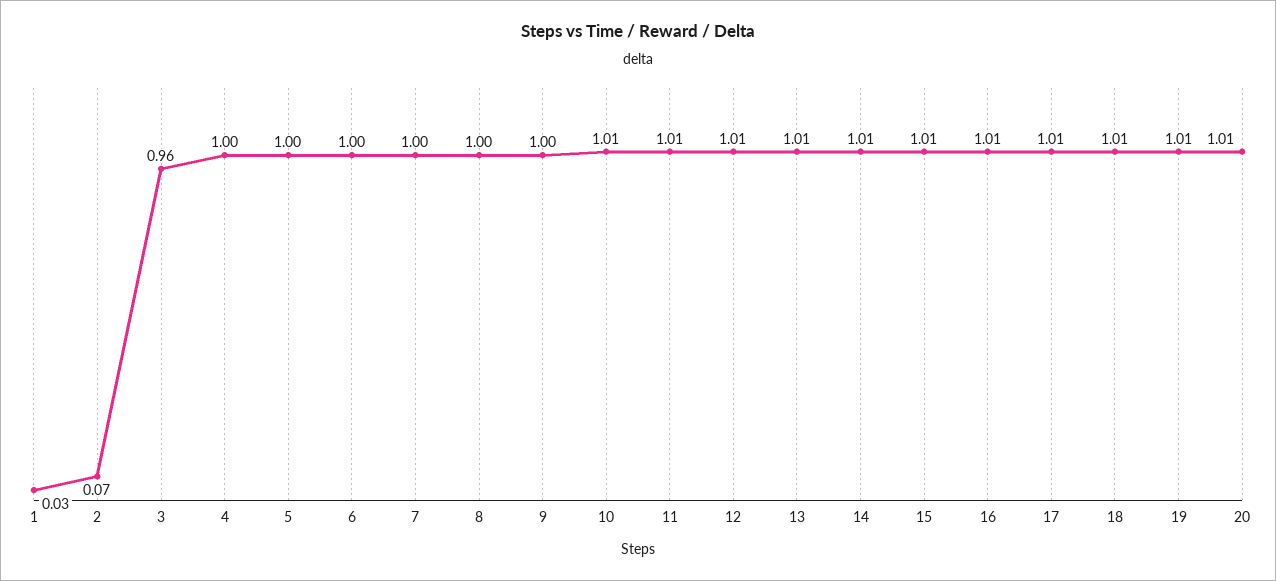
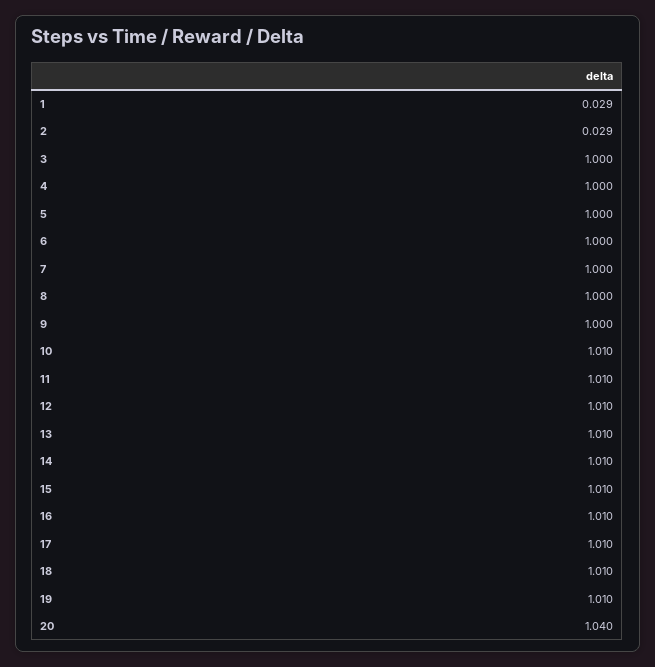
2: 0.07 -> 0.029
3: 0.96 -> 1
20: 1.01 -> 1.04

